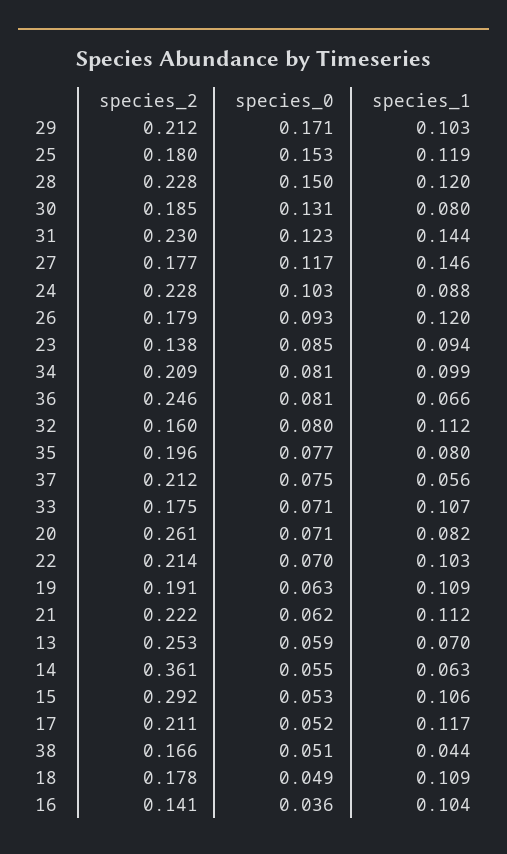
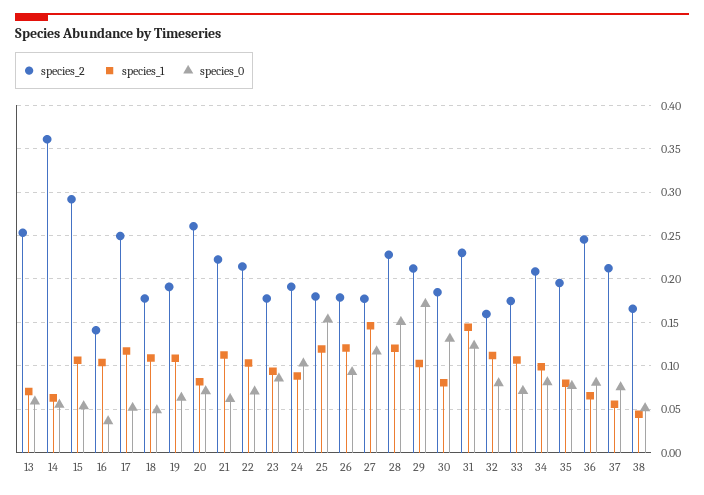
species_2, 24: 0.228 -> 0.19
species_2, 23: 0.138 -> 0.18
species_2, 17: 0.211 -> 0.25

